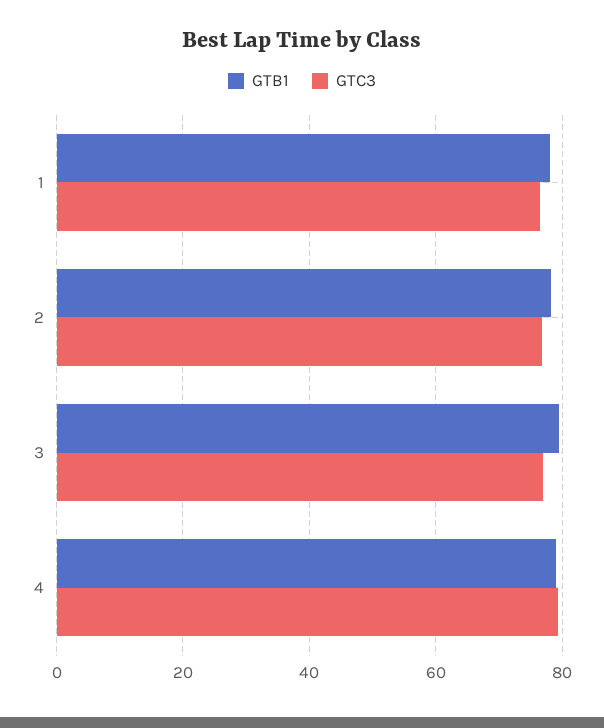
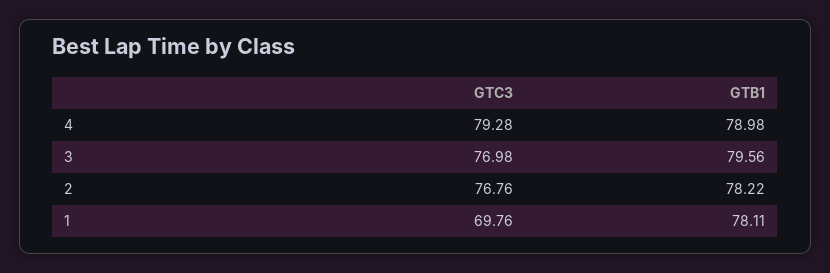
GTC3, 1: 76 -> 69.76

